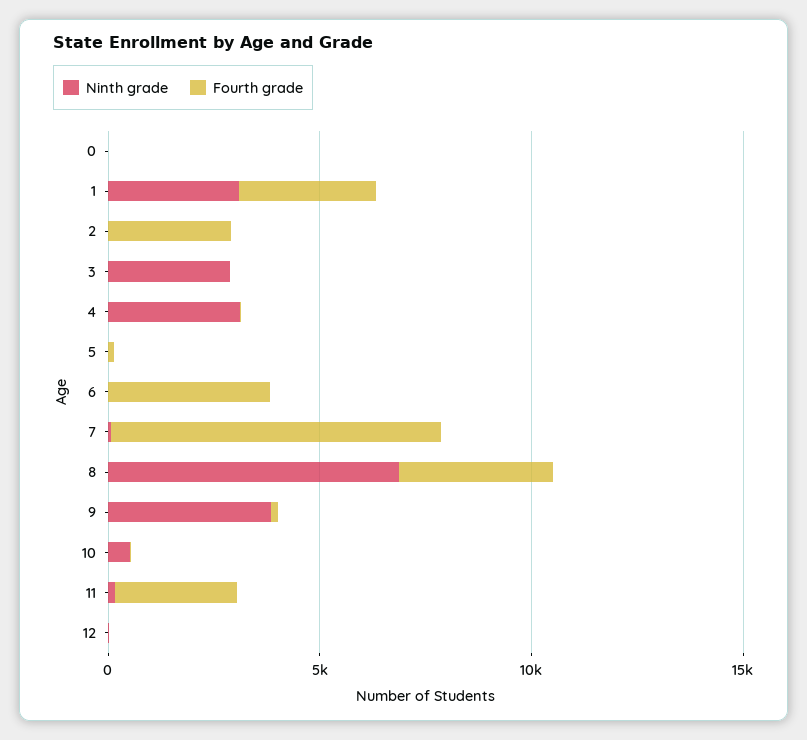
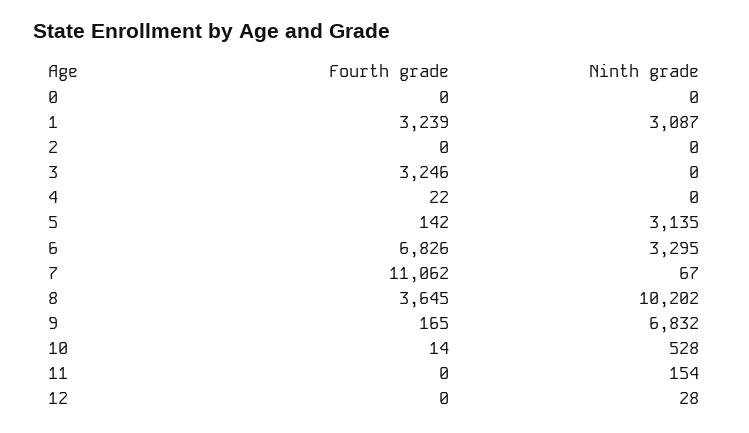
Fourth grade, 2: 3000 -> 0
Ninth grade, 3: 3000 -> 0
Fourth grade, 3: 0 -> 3246
Ninth grade, 4: 3000 -> 0
Ninth grade, 5: 0 -> 3135
Ninth grade, 6: 0 -> 3295
Fourth grade, 6: 4000 -> 6826
Fourth grade, 7: 8000 -> 11062
Ninth grade, 8: 7000 -> 10202
Ninth grade, 9: 4000 -> 6832
Fourth grade, 11: 3000 -> 0

